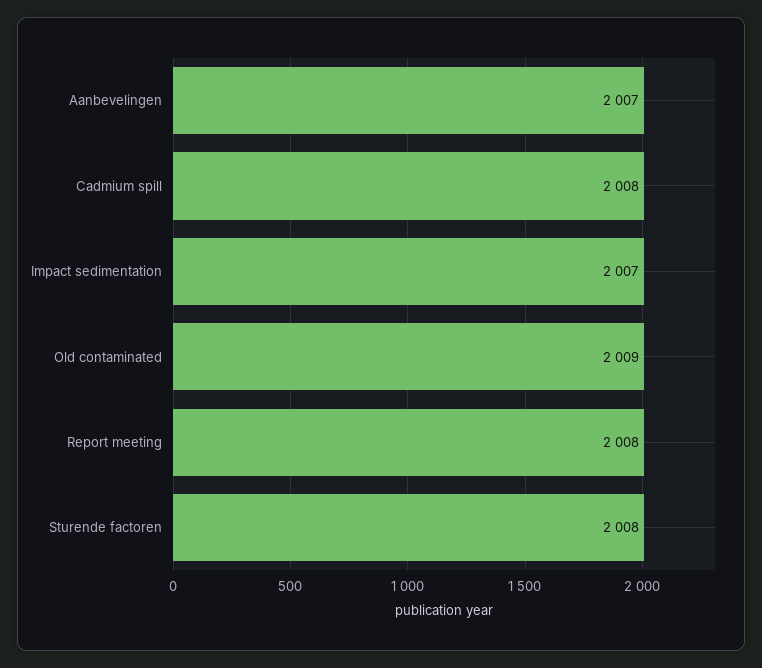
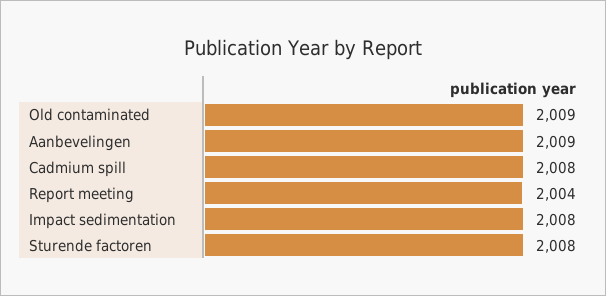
Aanbevelingen: 2007 -> 2009
Impact sedimentation: 2007 -> 2008
Report meeting: 2008 -> 2004

